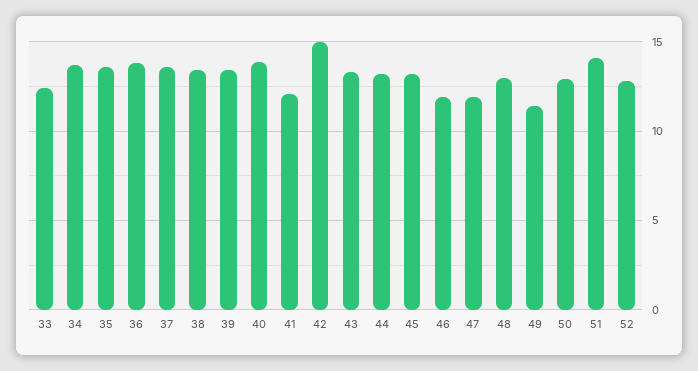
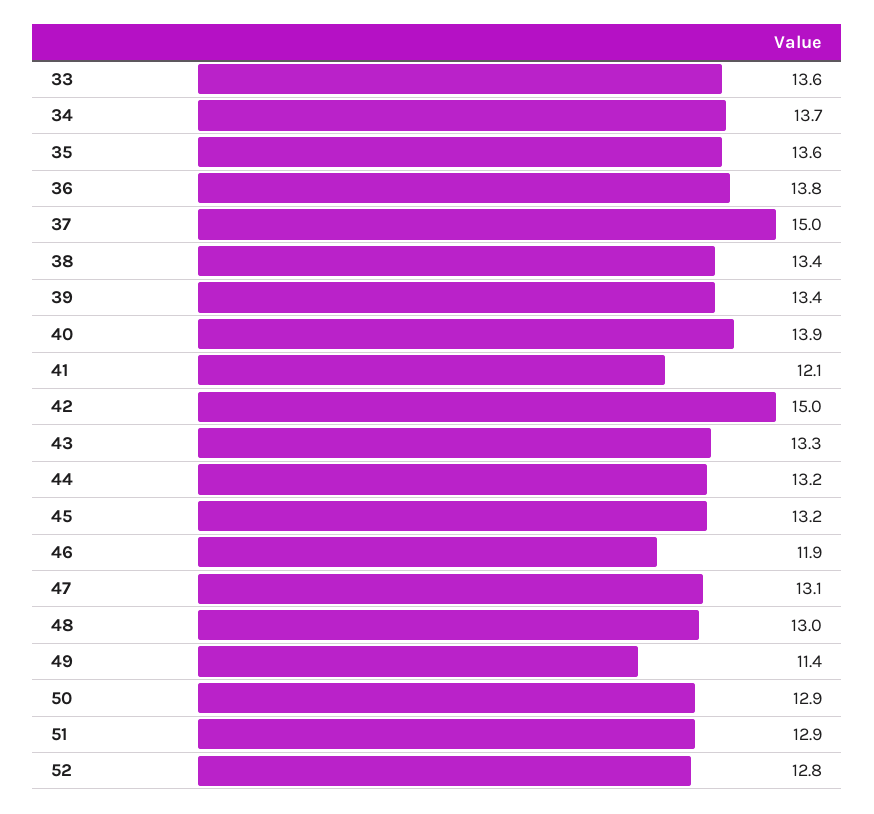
33: 12.5 -> 13.6
37: 13.5 -> 15
47: 12 -> 13.1
51: 14 -> 12.9

